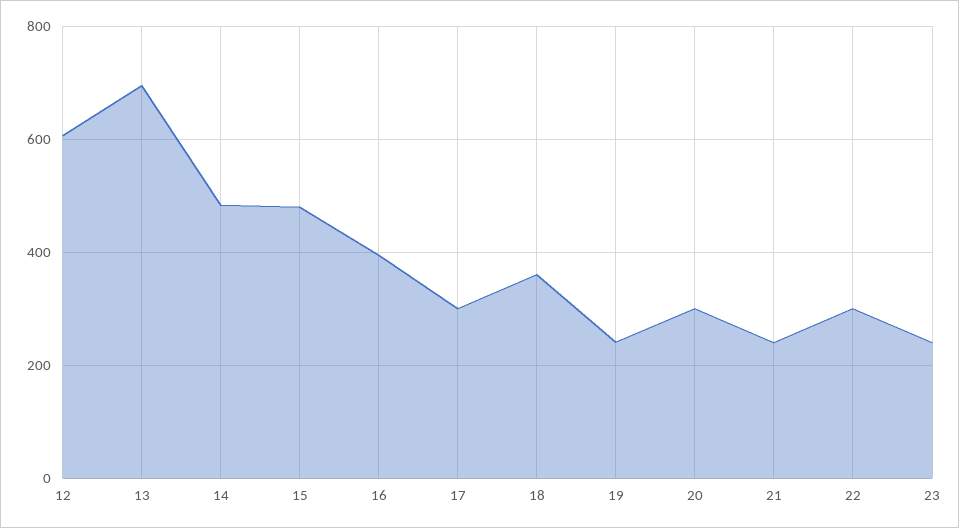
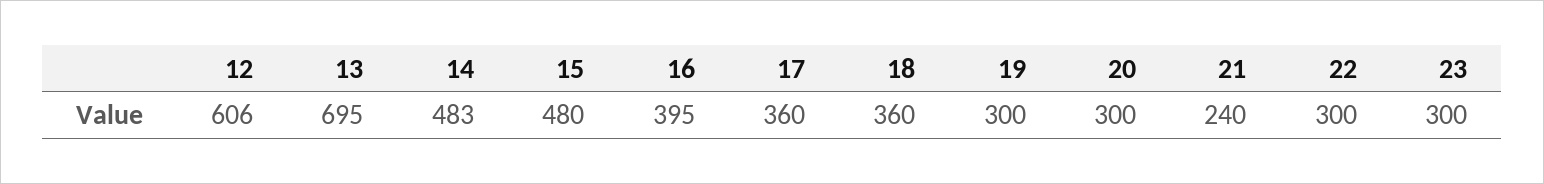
17: 300 -> 360
19: 240 -> 300
23: 240 -> 300

